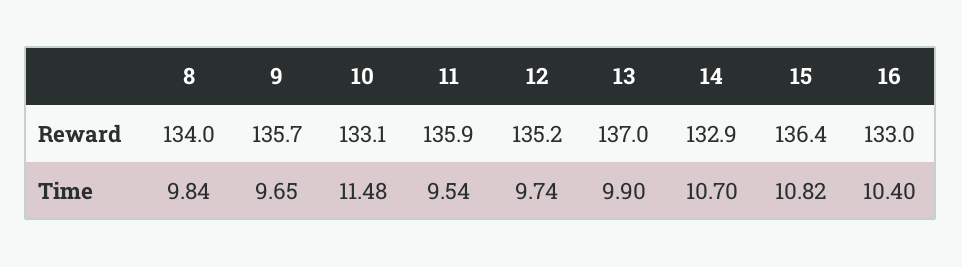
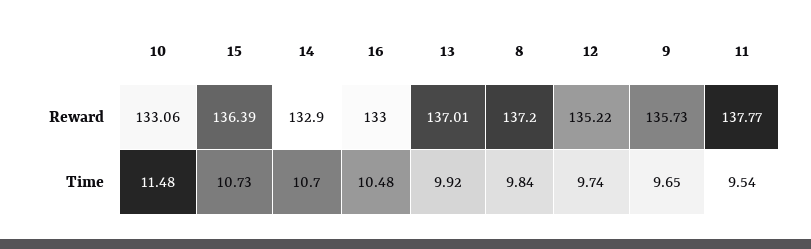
8, Reward: 134 -> 137.2
11, Reward: 135.9 -> 137.77
13, Time: 9.9 -> 9.92
15, Time: 10.82 -> 10.73
16, Time: 10.4 -> 10.48

